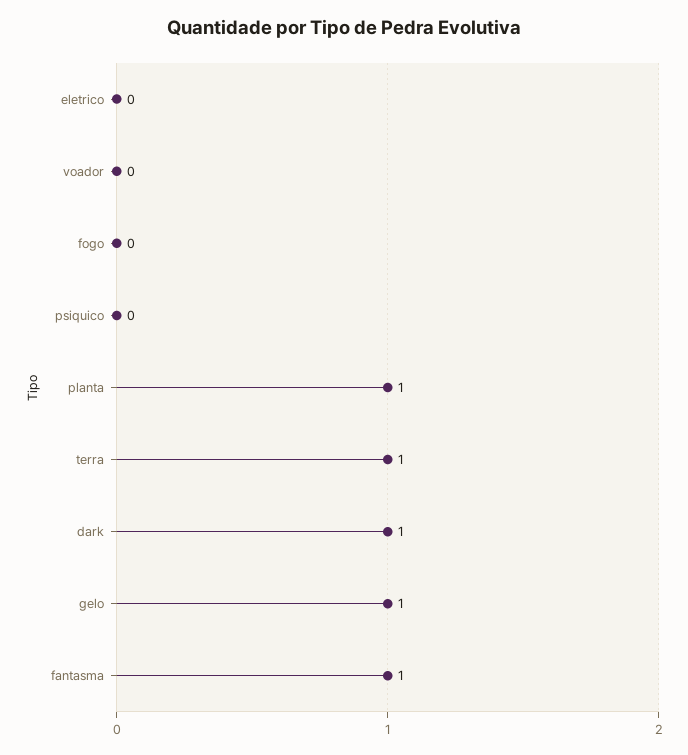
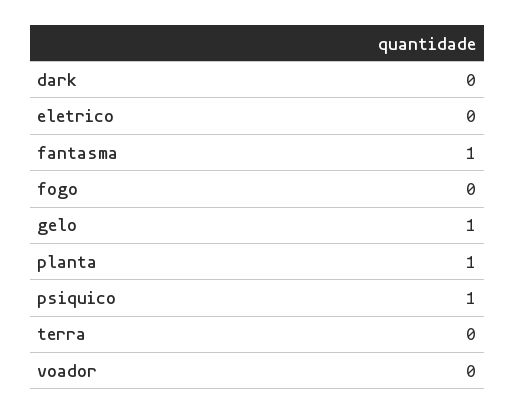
psiquico: 0 -> 1
terra: 1 -> 0
dark: 1 -> 0

